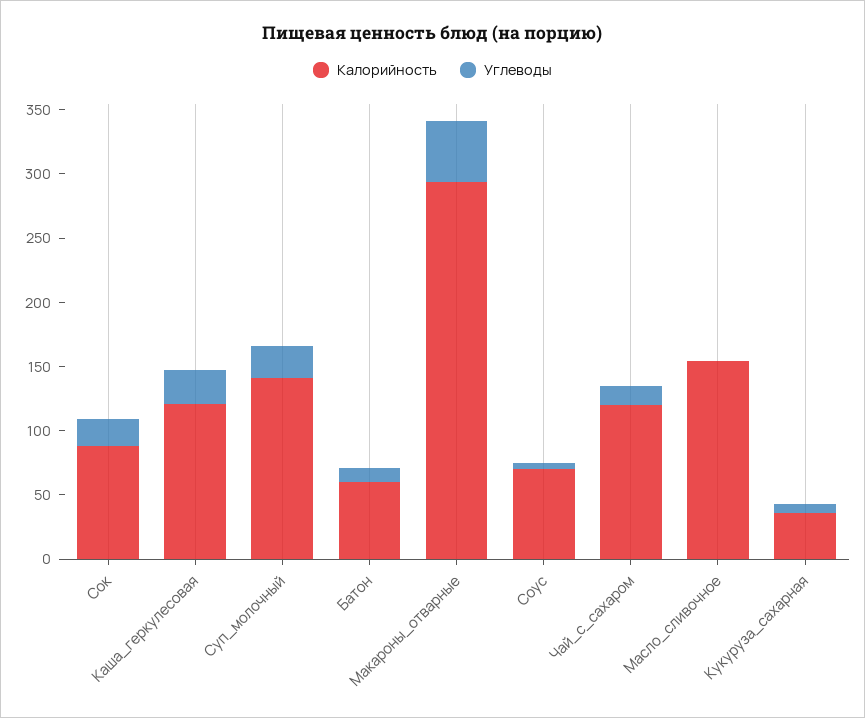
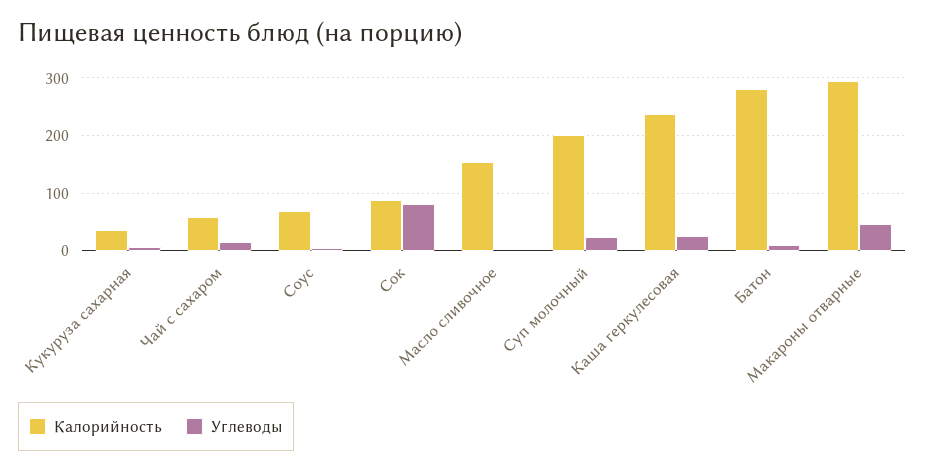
Углеводы, Сок: 20 -> 80
Калорийность, Каша_геркулесовая: 120 -> 240
Калорийность, Суп_молочный: 140 -> 200
Калорийность, Батон: 60 -> 280
Калорийность, Чай_с_сахаром: 120 -> 60

